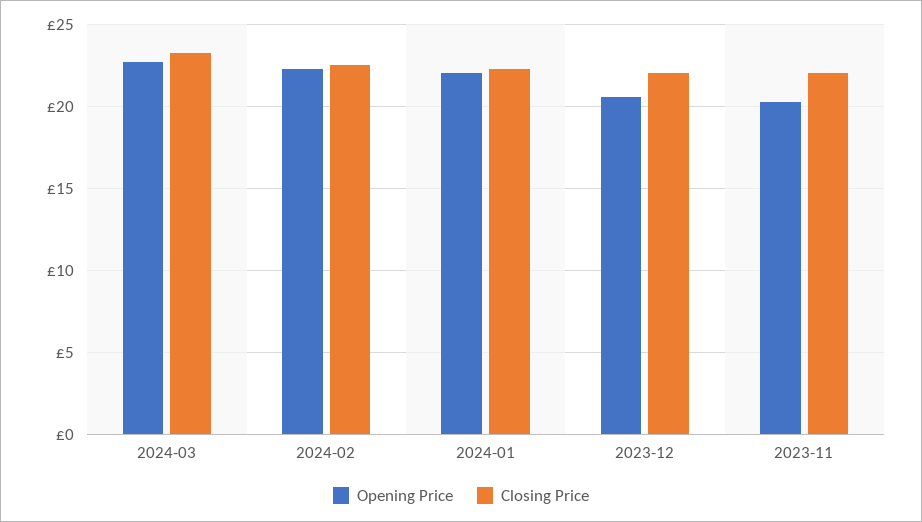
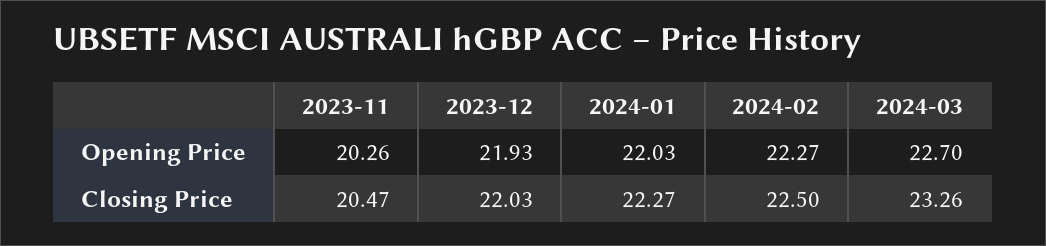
Opening Price, 2023-12: 20.5 -> 21.93
Closing Price, 2023-11: 22 -> 20.47

